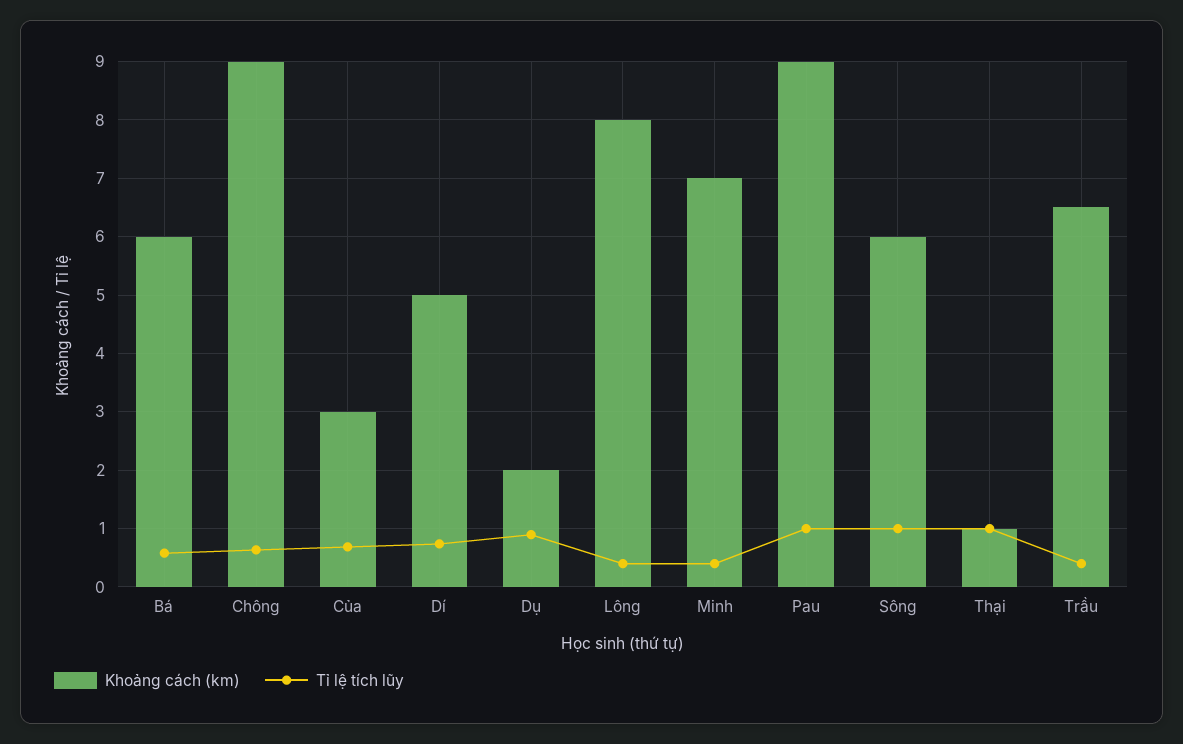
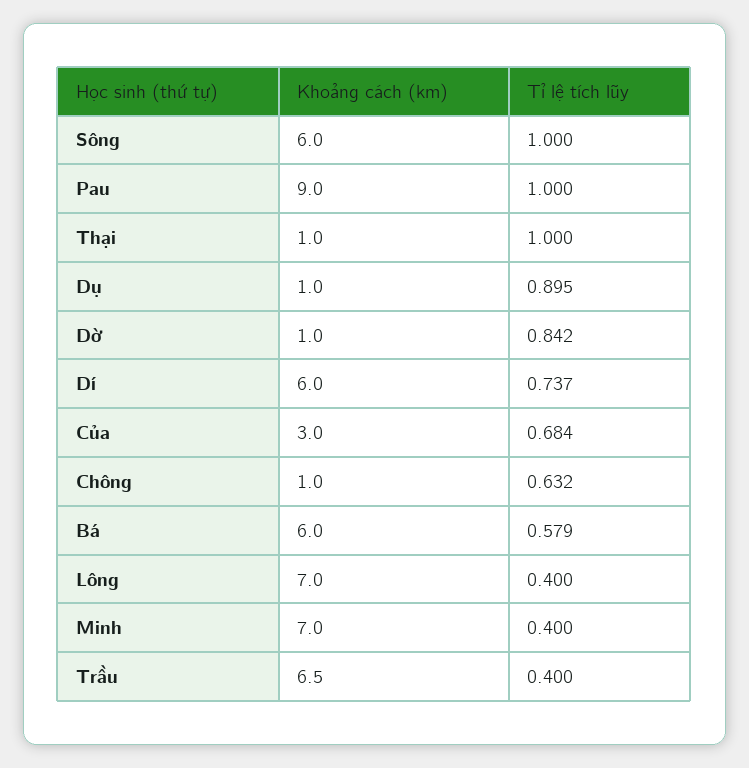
Khoảng cách (km), Chông: 9 -> 1
Khoảng cách (km), Dí: 5 -> 6
Khoảng cách (km), Dụ: 2 -> 1
Khoảng cách (km), Lông: 8 -> 7
Khoảng cách (km), Dờ: none -> 1
Tỉ lệ tích lũy, Dờ: none -> 0.842

